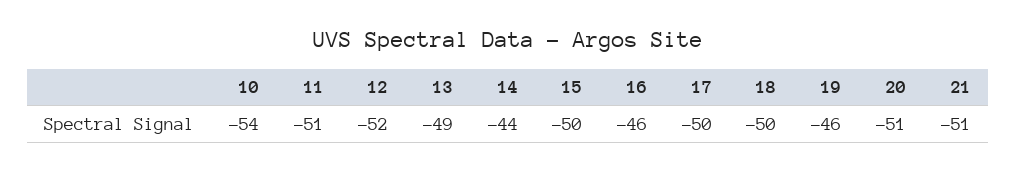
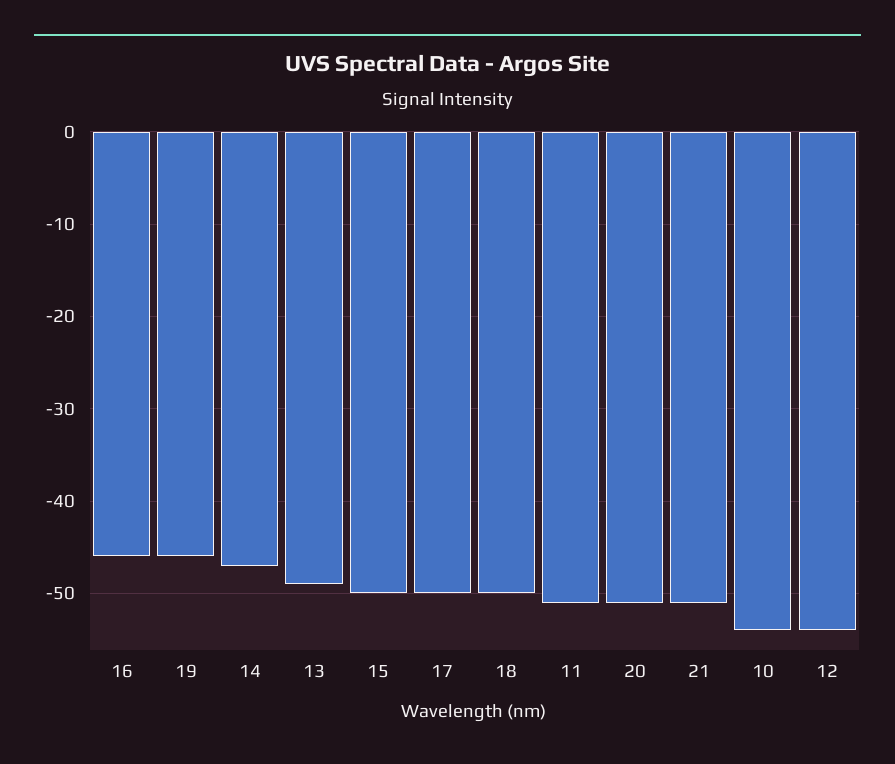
12: -52 -> -54
14: -44 -> -47

